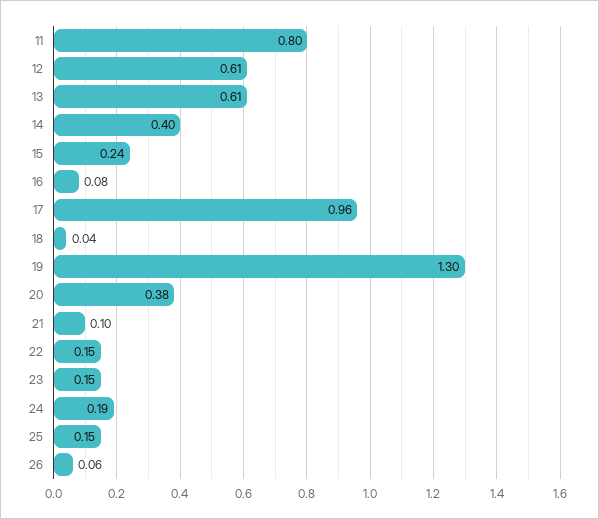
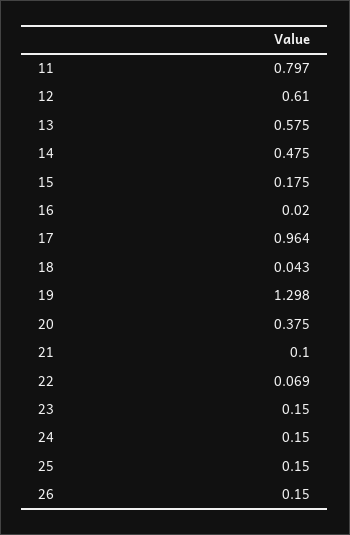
13: 0.61 -> 0.575
14: 0.4 -> 0.475
15: 0.24 -> 0.175
16: 0.08 -> 0.02
22: 0.15 -> 0.069
24: 0.19 -> 0.15
26: 0.06 -> 0.15

